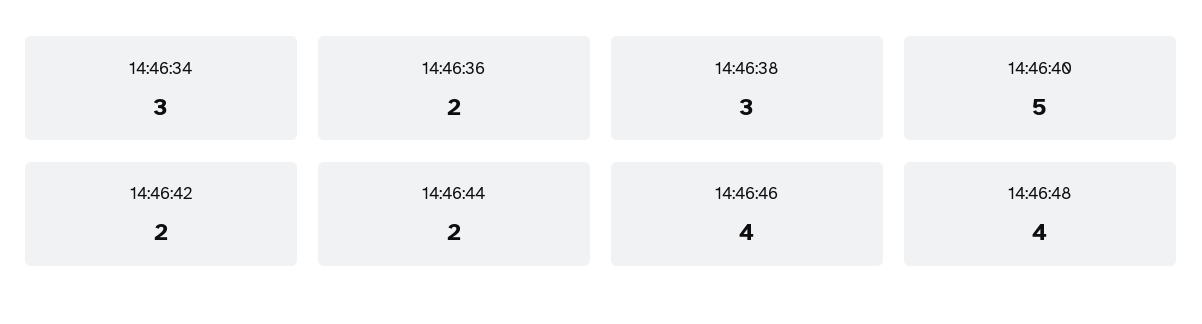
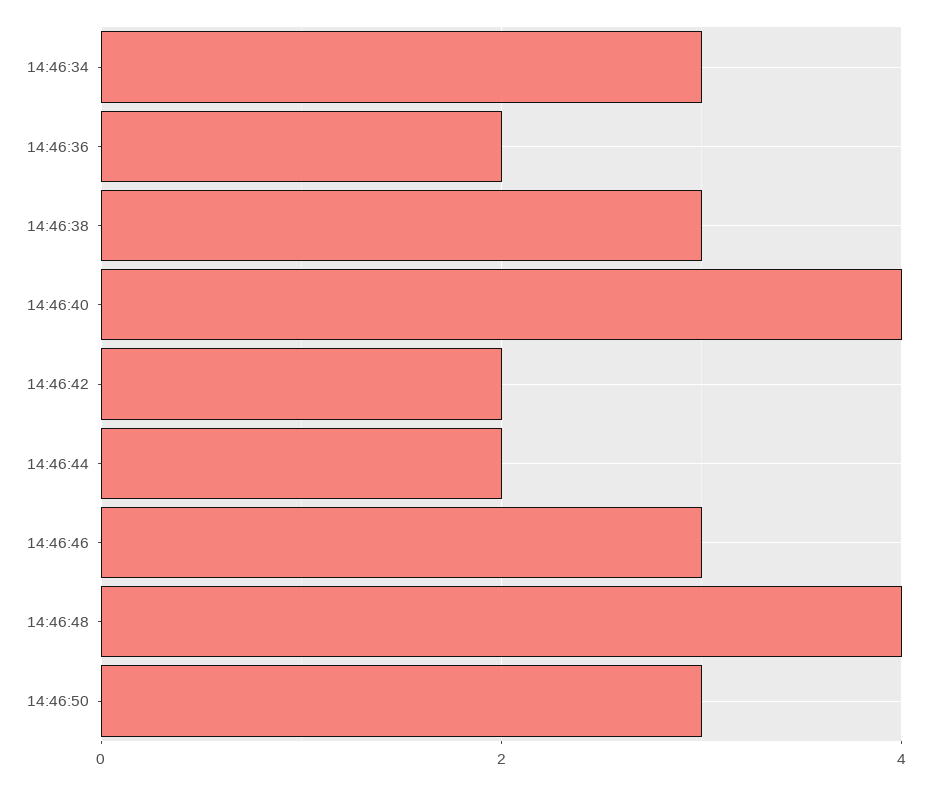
14:46:40: 5 -> 4
14:46:46: 4 -> 3
14:46:50: none -> 3

